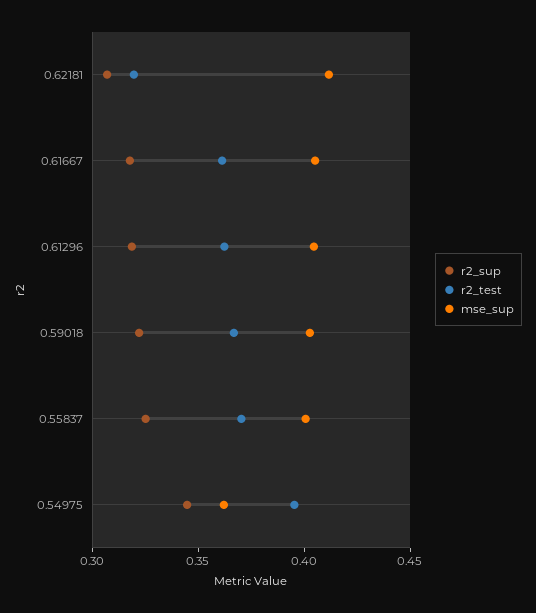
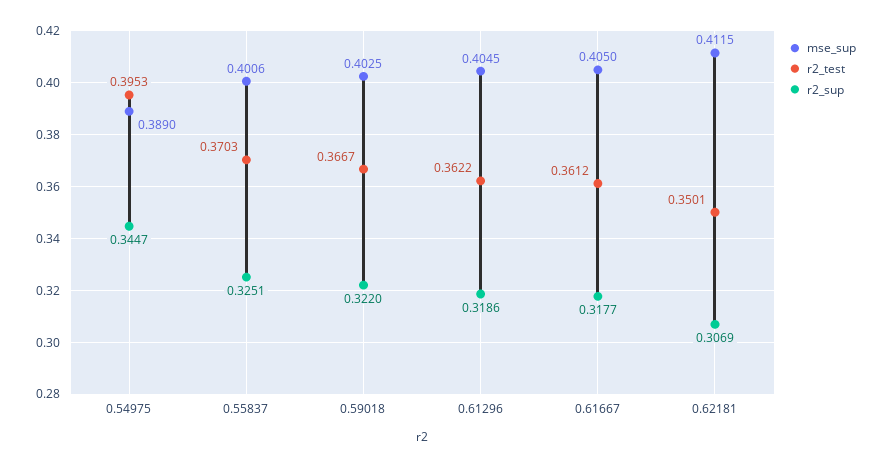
r2_test, 0.62181: 0.32 -> 0.3501
mse_sup, 0.54975: 0.36 -> 0.389

